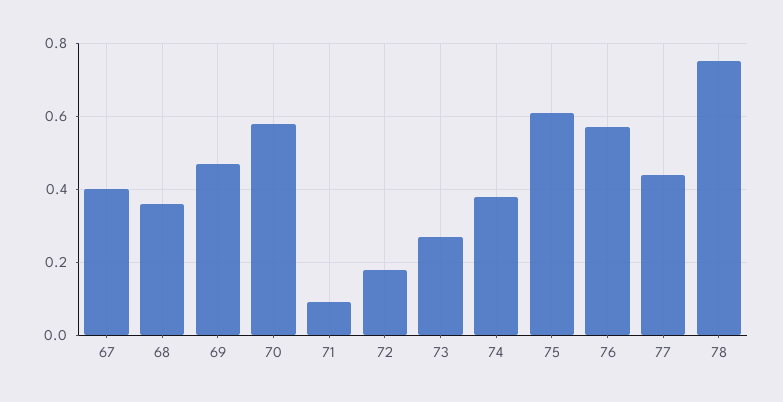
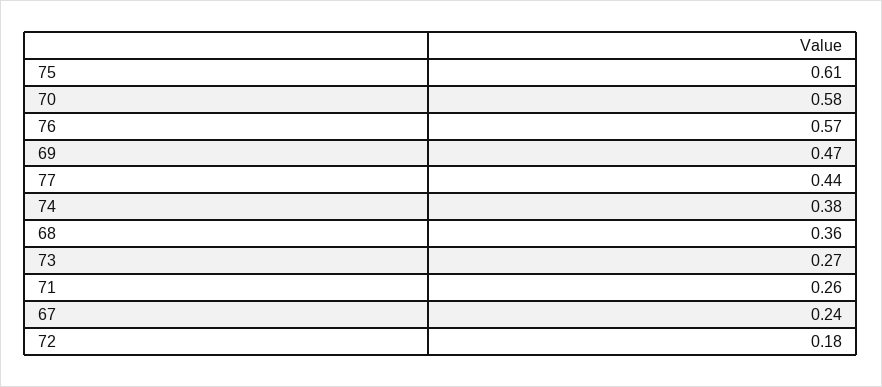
67: 0.4 -> 0.24
71: 0.1 -> 0.26
78: 0.75 -> none

